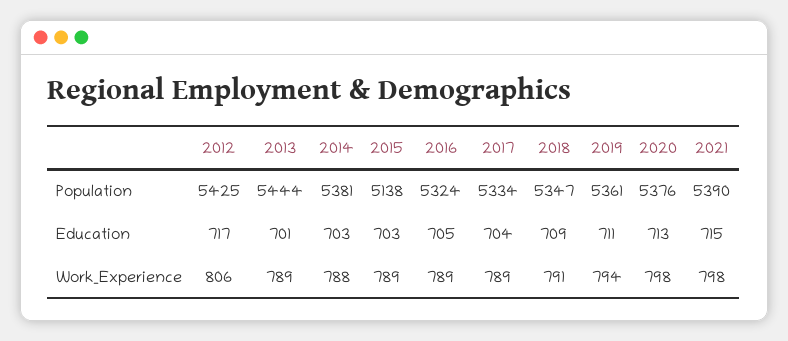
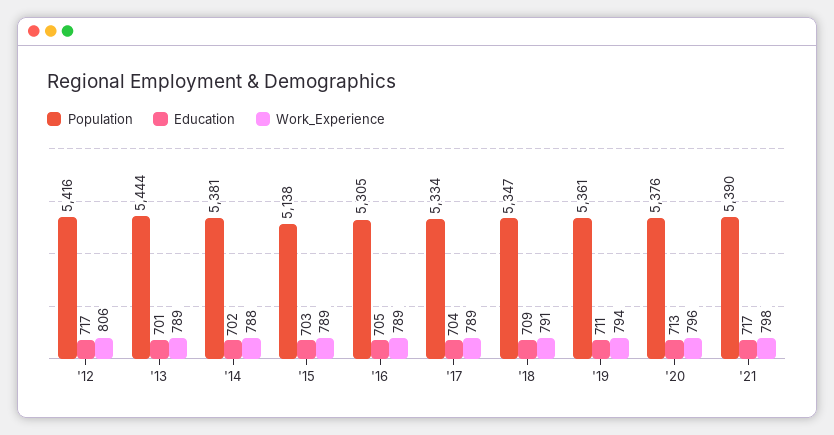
Population, 2012: 5425 -> 5416
Population, 2016: 5324 -> 5305
Education, 2014: 703 -> 702
Education, 2021: 715 -> 717
Work_Experience, 2020: 798 -> 796

